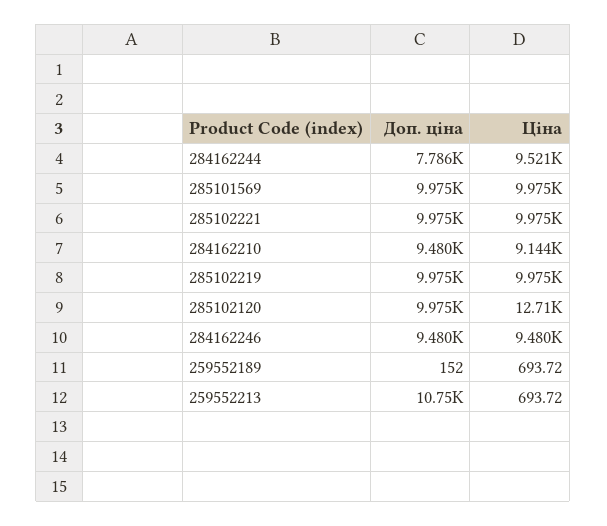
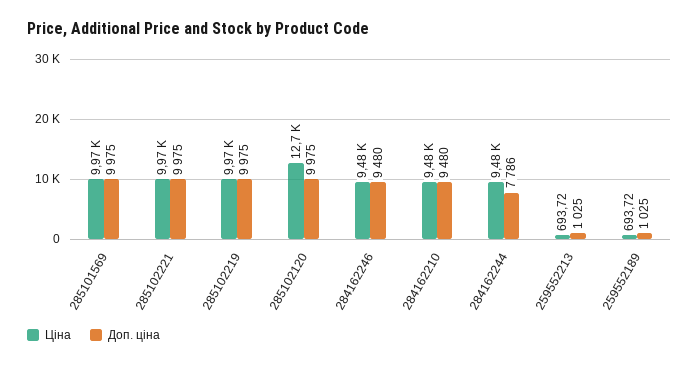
Ціна, 284162244: 9521 -> 9480
Ціна, 284162210: 9144 -> 9480
Доп. ціна, 259552189: 152 -> 1025
Доп. ціна, 259552213: 10750 -> 1025

